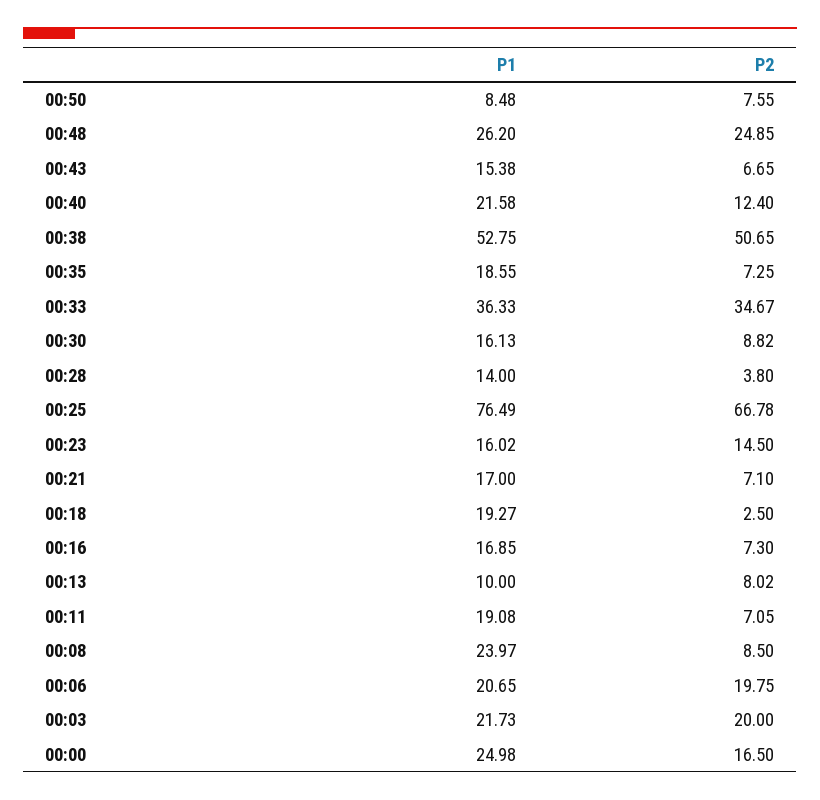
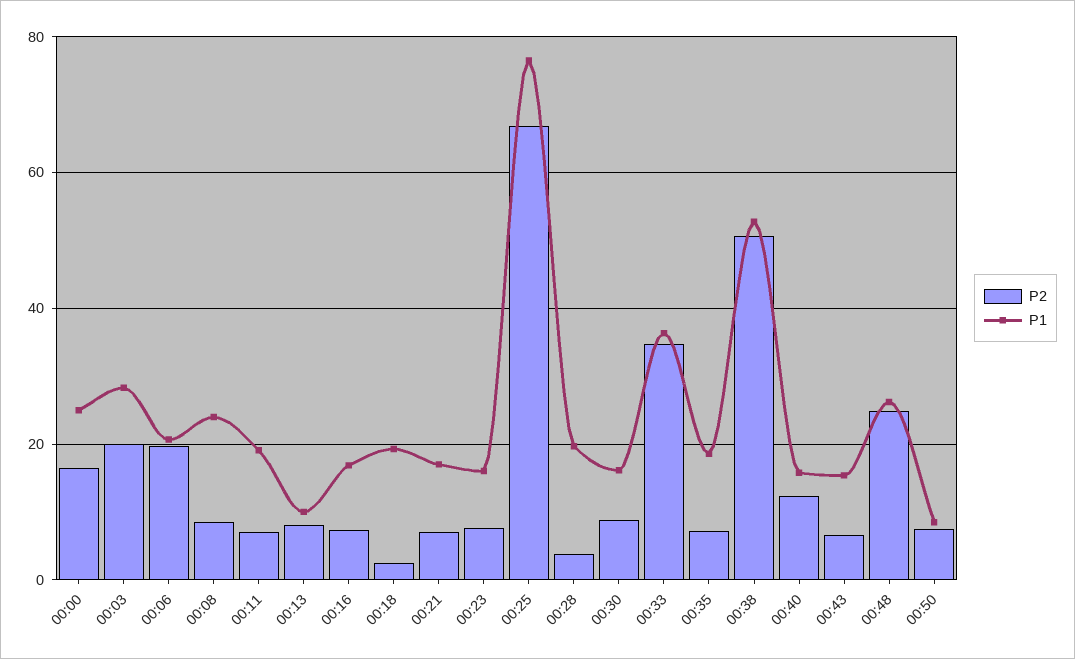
P1, 00:40: 21.58 -> 16
P1, 00:28: 14 -> 20
P2, 00:23: 14.5 -> 8
P1, 00:03: 21.73 -> 28

